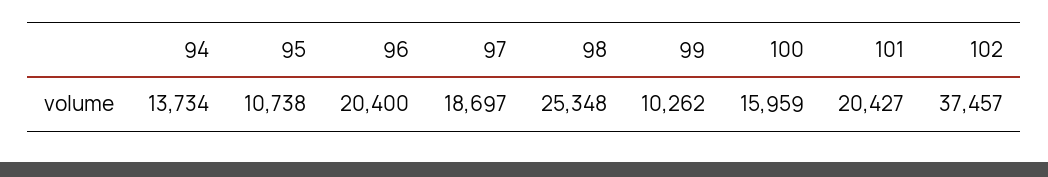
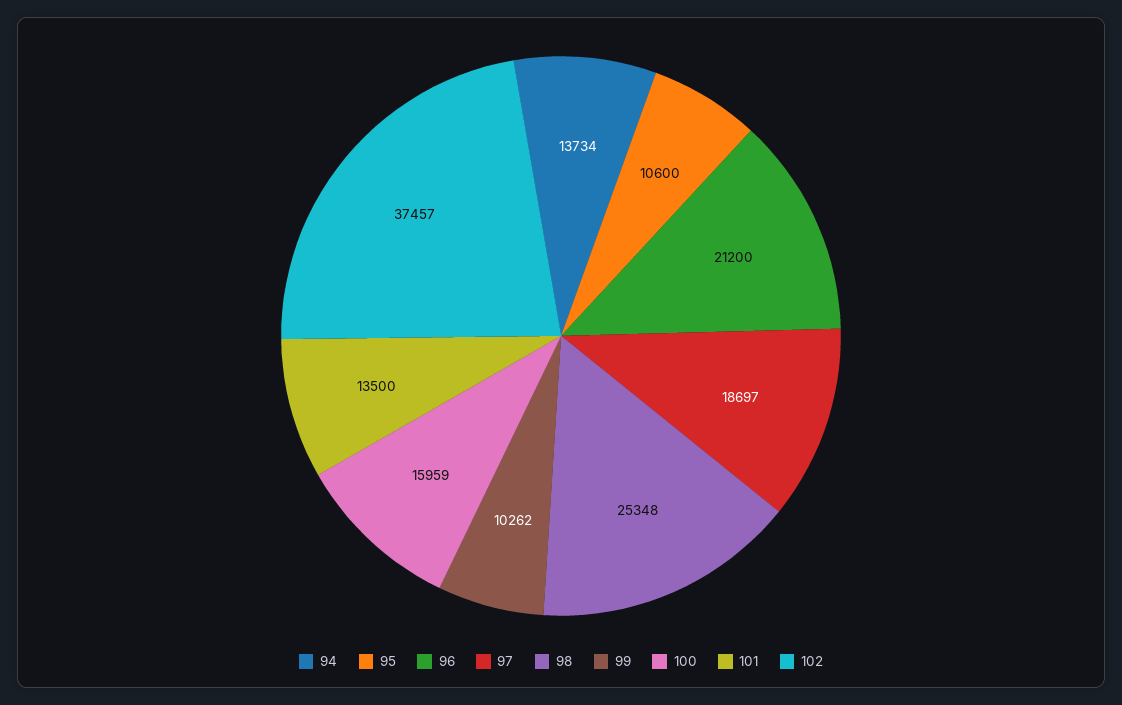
95: 10738 -> 10600
96: 20400 -> 21200
101: 20427 -> 13500

